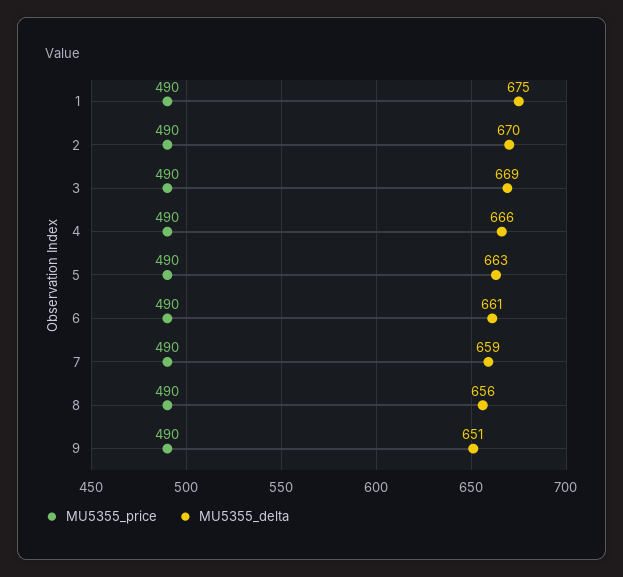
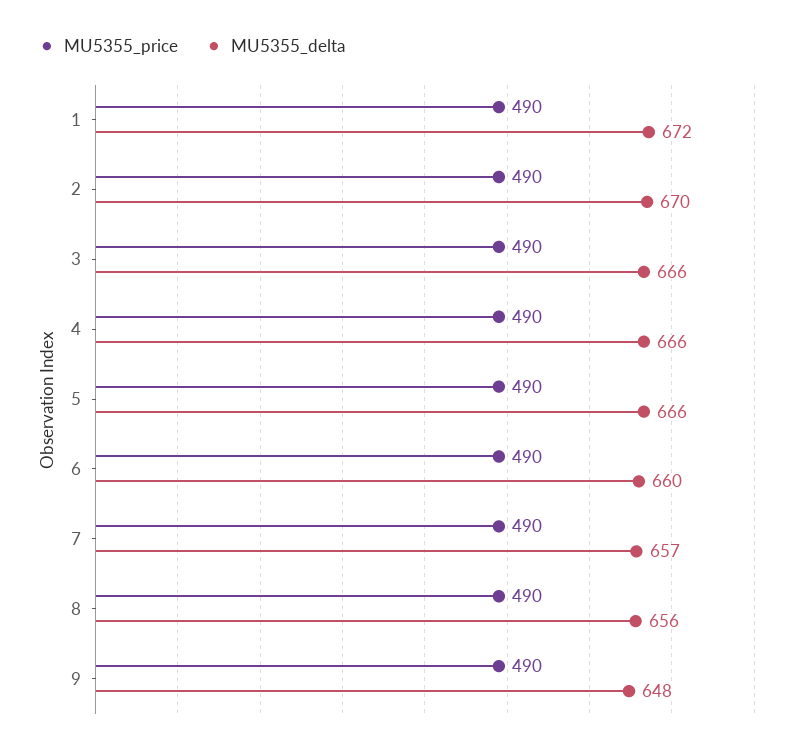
MU5355_delta, 1: 675 -> 672
MU5355_delta, 3: 669 -> 666
MU5355_delta, 5: 663 -> 666
MU5355_delta, 6: 661 -> 660
MU5355_delta, 7: 659 -> 657
MU5355_delta, 9: 651 -> 648

